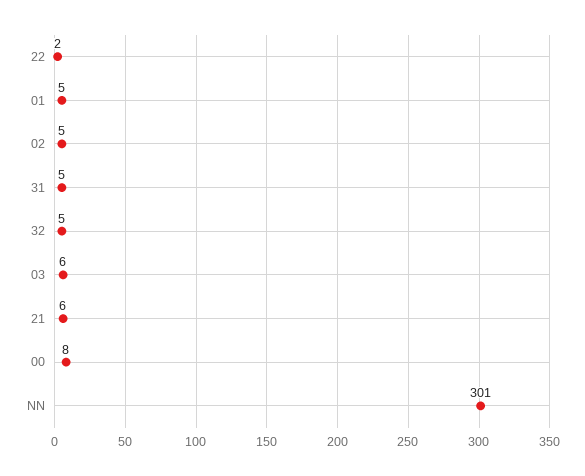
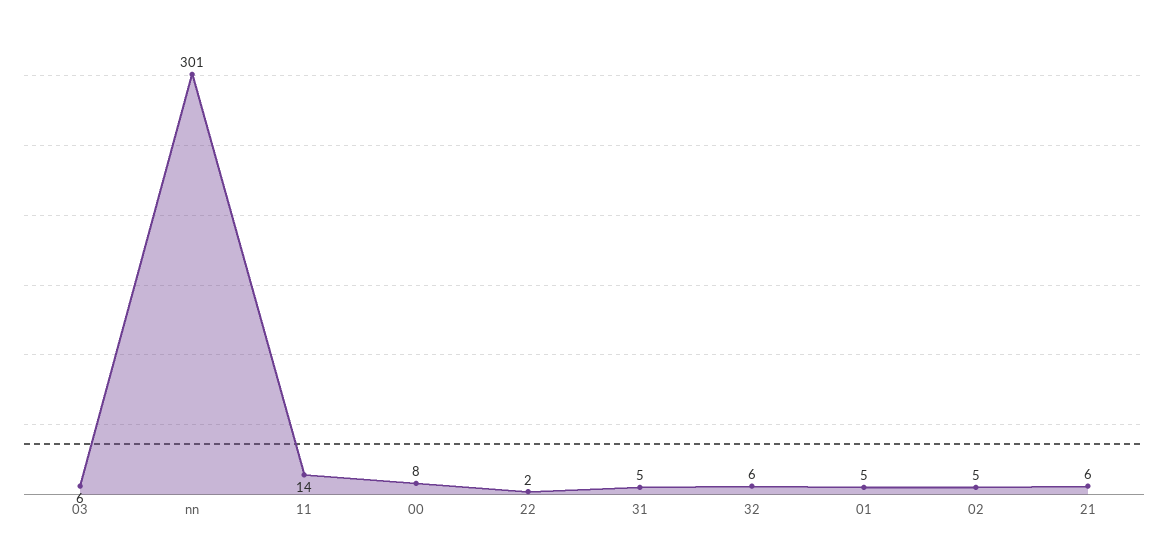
32: 5 -> 6
11: none -> 14

